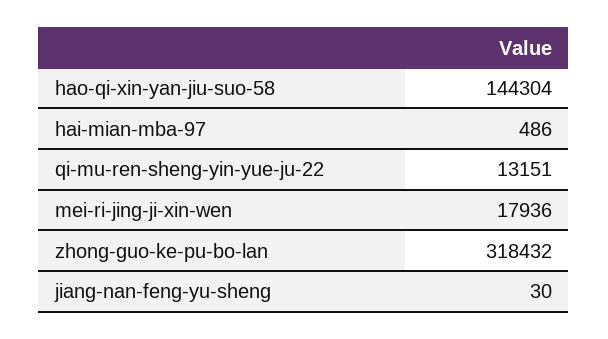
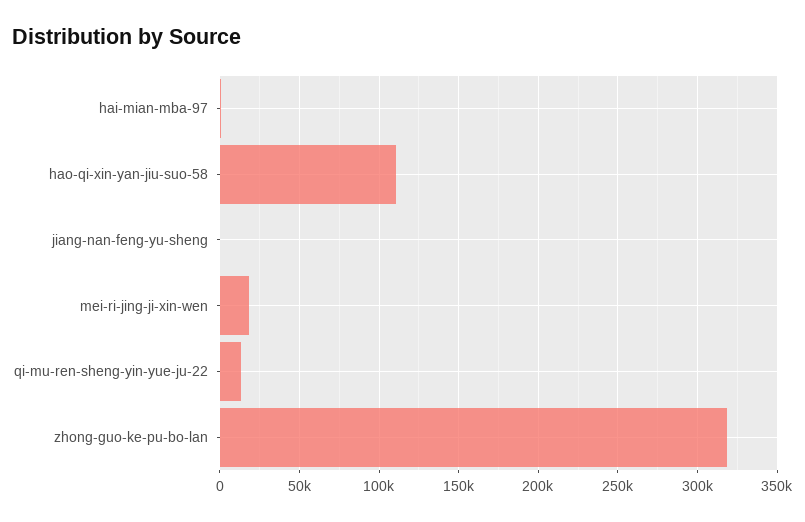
hao-qi-xin-yan-jiu-suo-58: 144304 -> 110000

